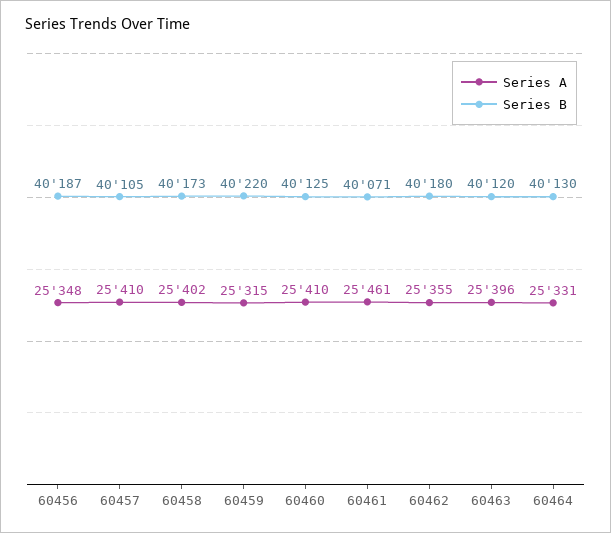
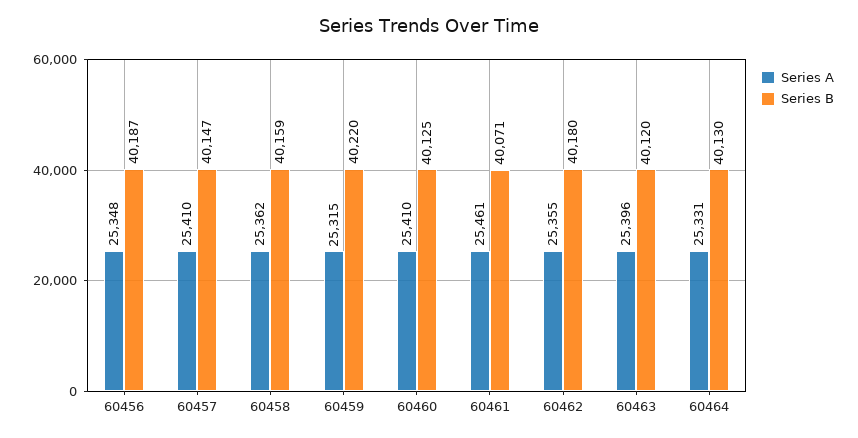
Series B, 60457: 40105 -> 40147
Series A, 60458: 25402 -> 25362
Series B, 60458: 40173 -> 40159

